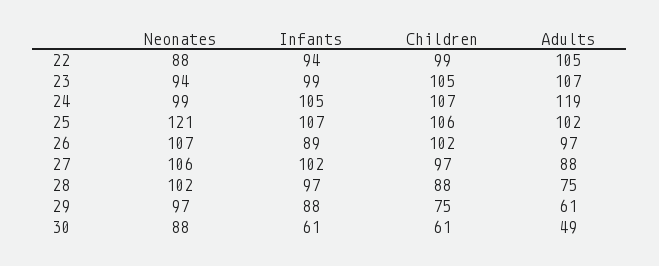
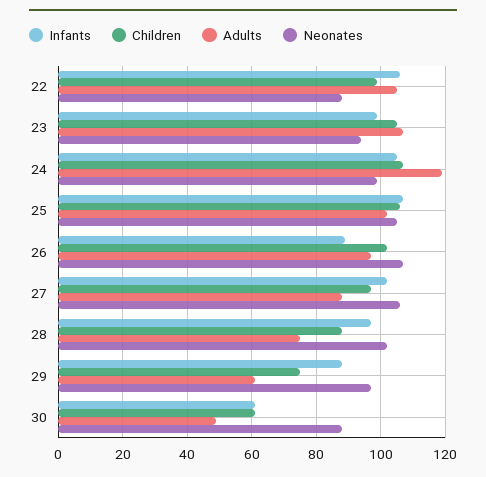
Infants, 22: 94 -> 105
Neonates, 25: 121 -> 105

